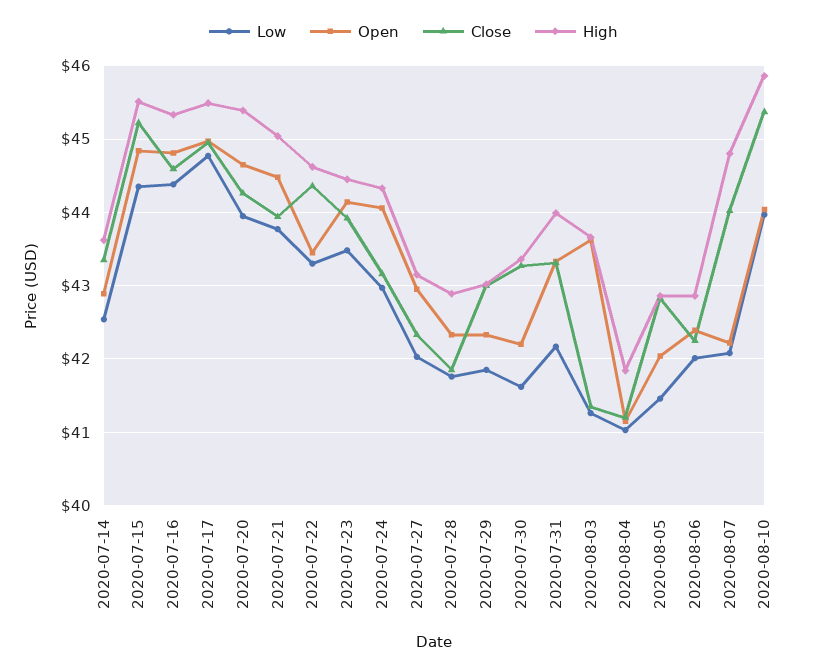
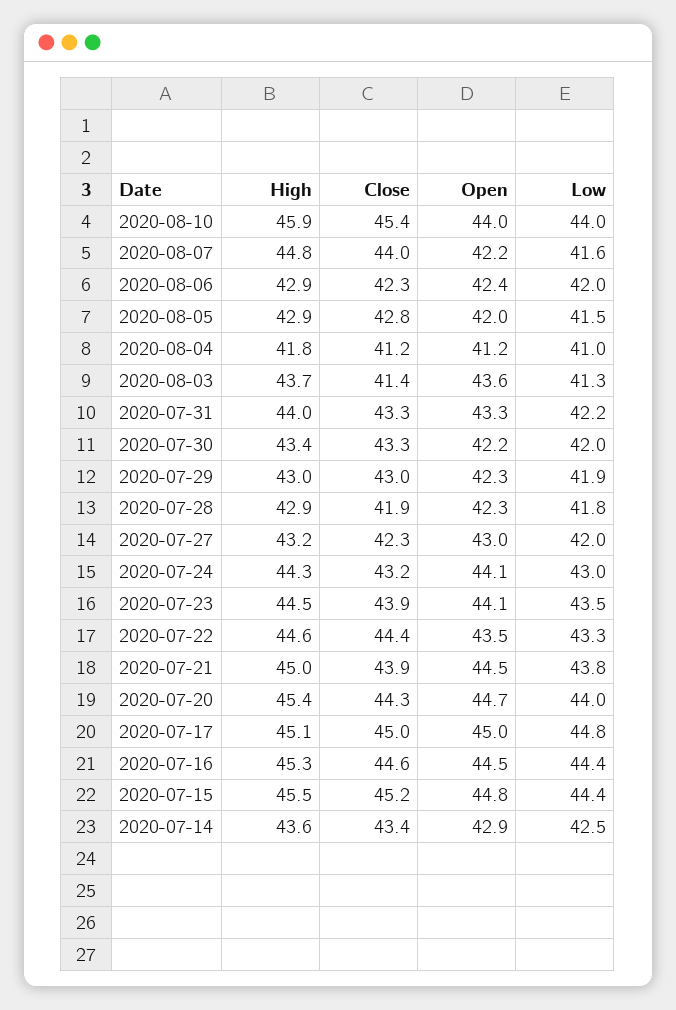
Open, 2020-07-16: 44.8 -> 44.5
High, 2020-07-17: 45.5 -> 45.1
Low, 2020-07-30: 41.6 -> 42
Low, 2020-08-07: 42.1 -> 41.6

